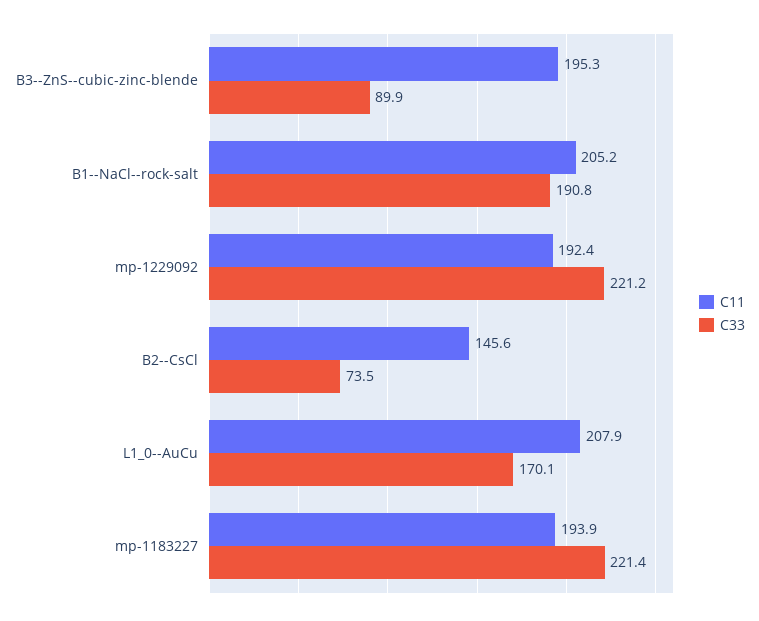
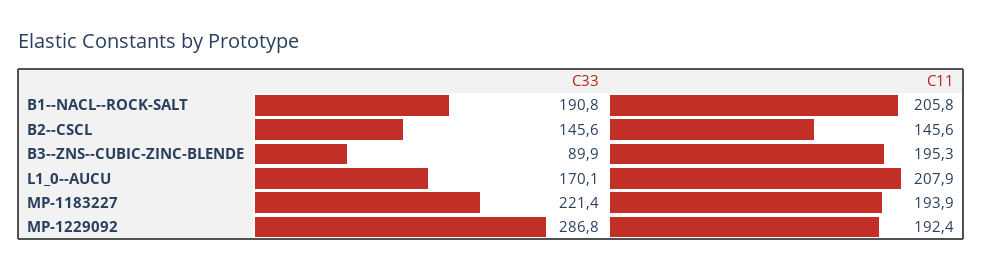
C11, B1--NaCl--rock-salt: 205.2 -> 205.8
C33, mp-1229092: 221.2 -> 286.8
C33, B2--CsCl: 73.5 -> 145.6

